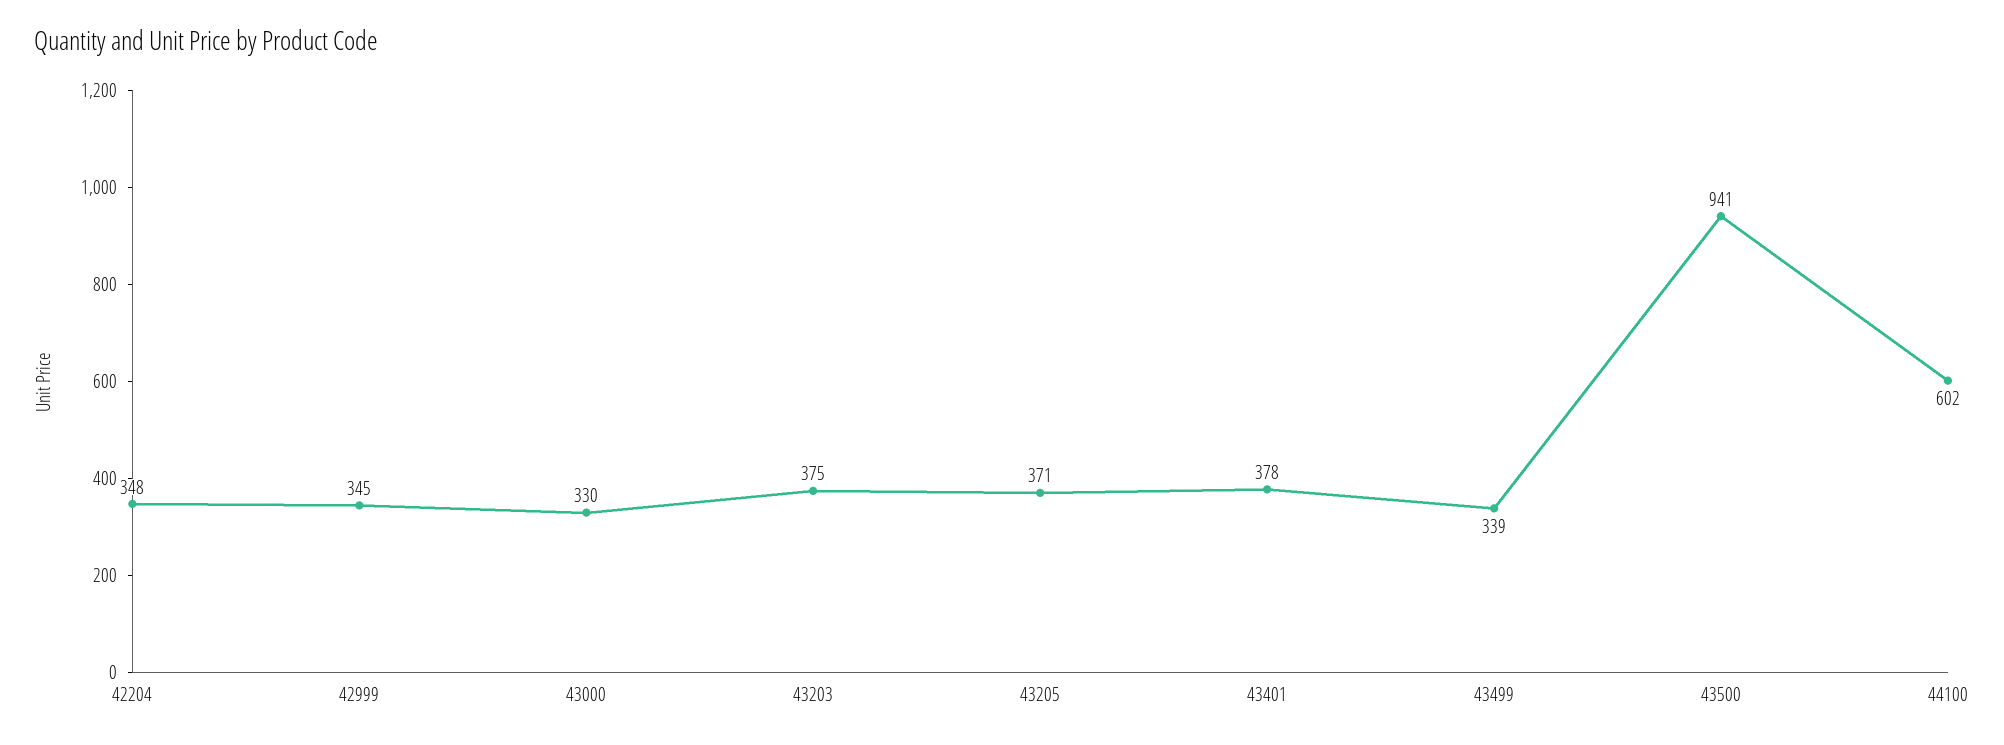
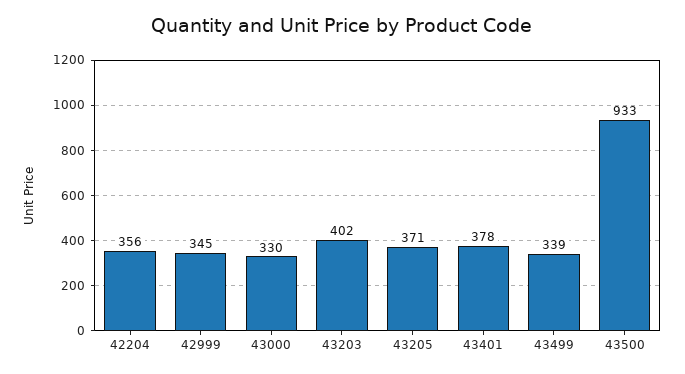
42204: 348 -> 356
43203: 375 -> 402
43500: 941 -> 933
44100: 602 -> none

